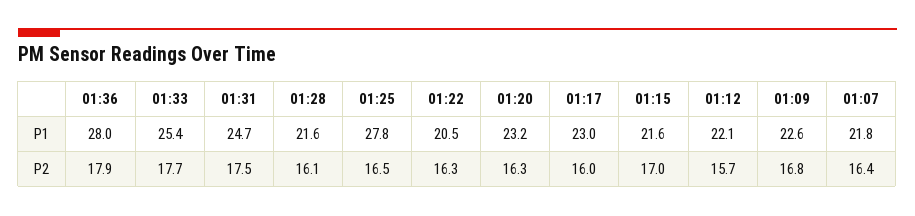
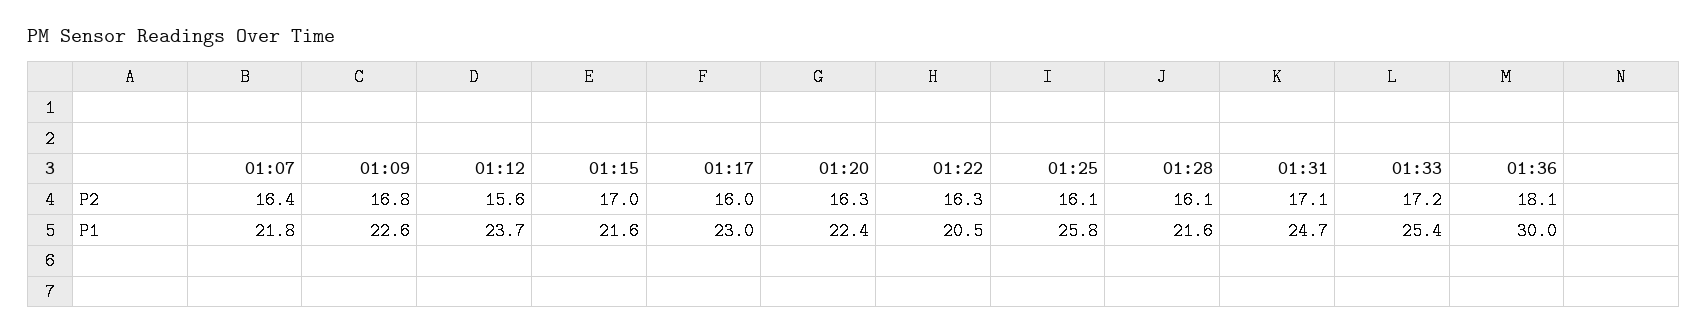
01:36, P1: 28 -> 30
01:25, P1: 27.8 -> 25.8
01:20, P1: 23.2 -> 22.4
01:12, P1: 22.1 -> 23.7
01:36, P2: 17.9 -> 18.1
01:33, P2: 17.7 -> 17.2
01:31, P2: 17.5 -> 17.1
01:25, P2: 16.5 -> 16.1
01:12, P2: 15.7 -> 15.6

